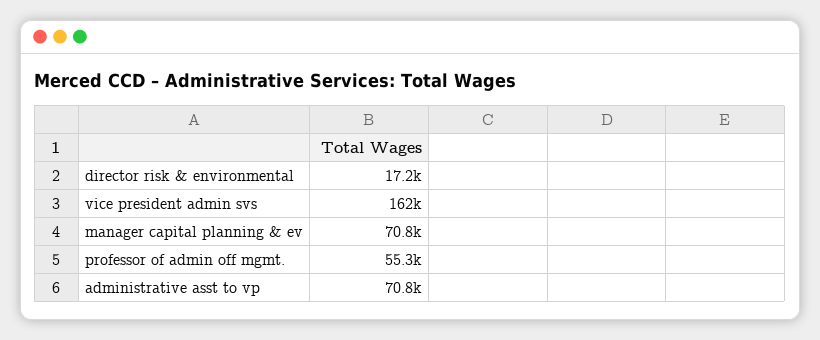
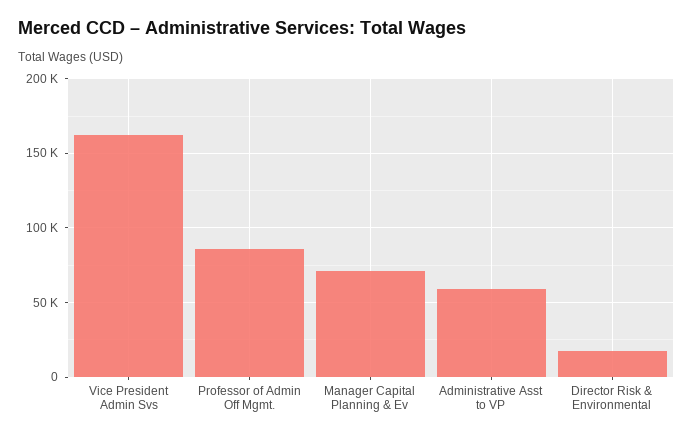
professor of admin off mgmt.: 55300 -> 85000
administrative asst to vp: 70800 -> 60000

